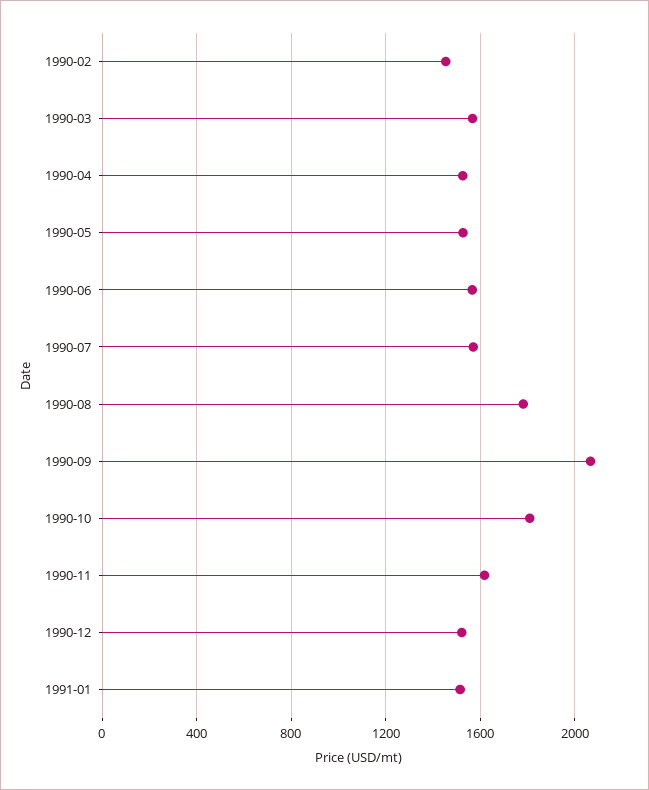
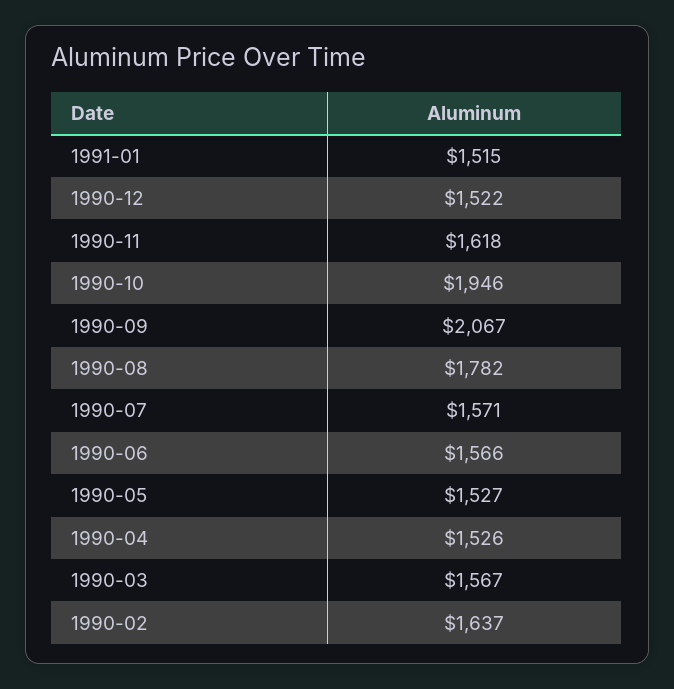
1990-02: 1450 -> 1637
1990-10: 1800 -> 1946

